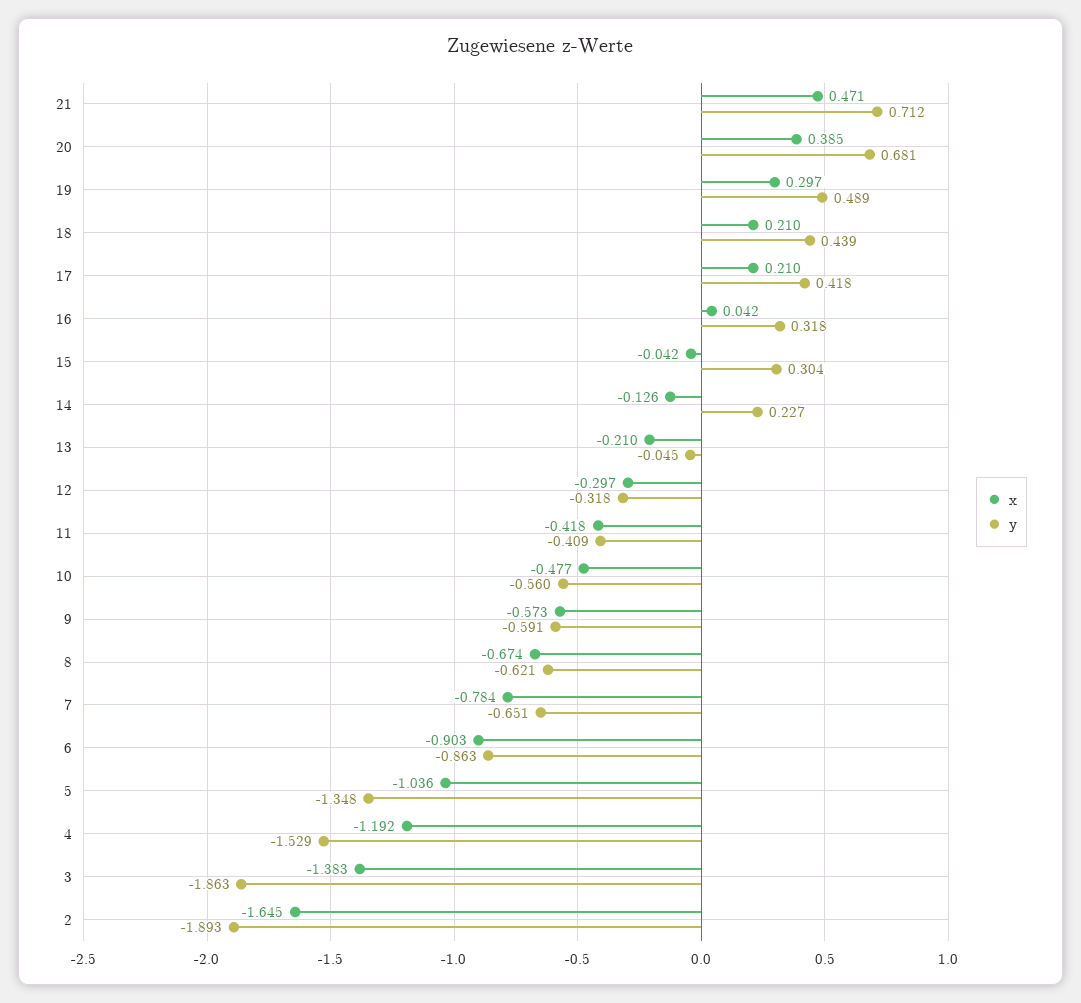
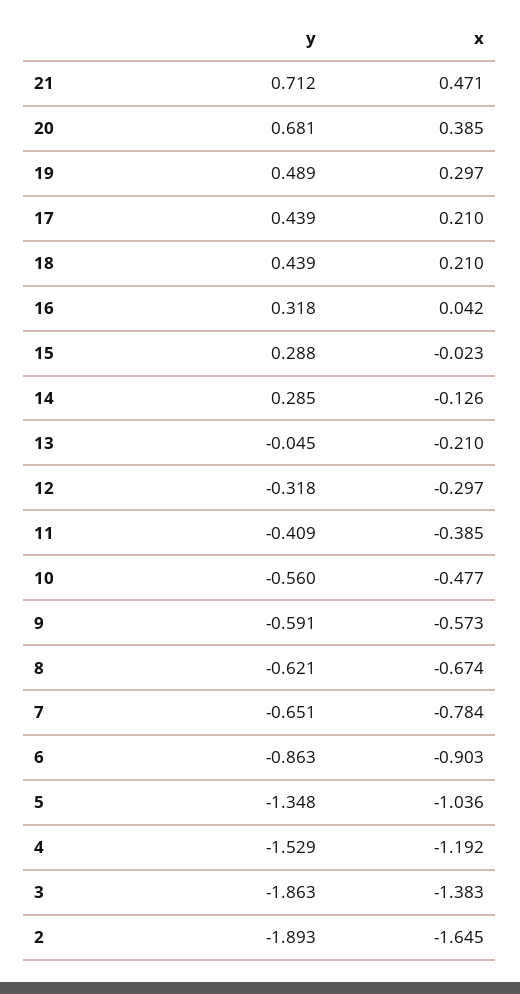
y, 17: 0.418 -> 0.439
x, 15: -0.042 -> -0.023
y, 15: 0.304 -> 0.288
y, 14: 0.227 -> 0.285
x, 11: -0.418 -> -0.385

